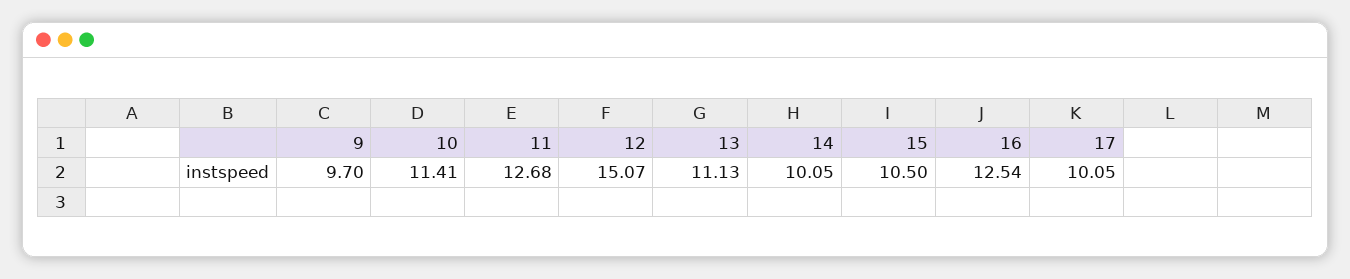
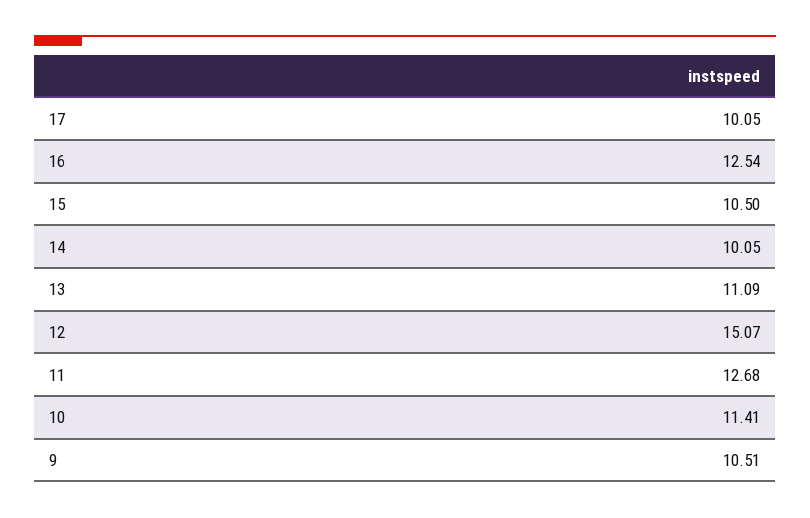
9: 9.7 -> 10.51
13: 11.13 -> 11.09

